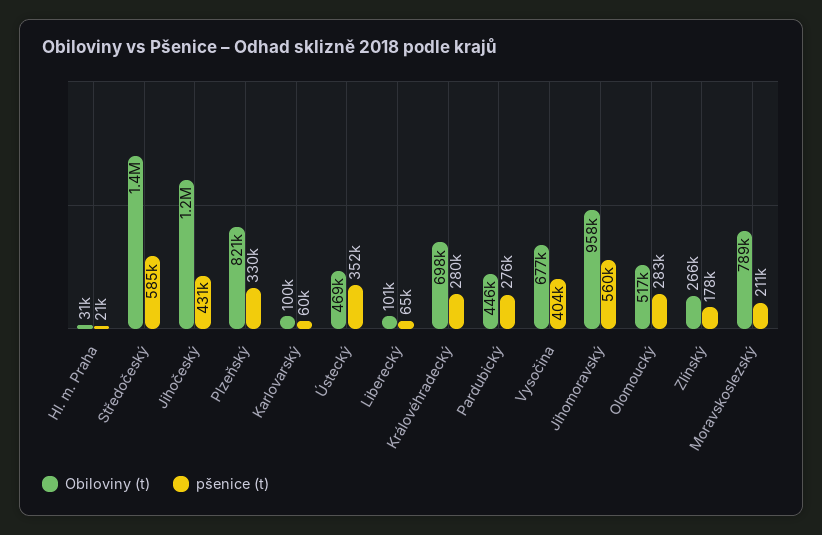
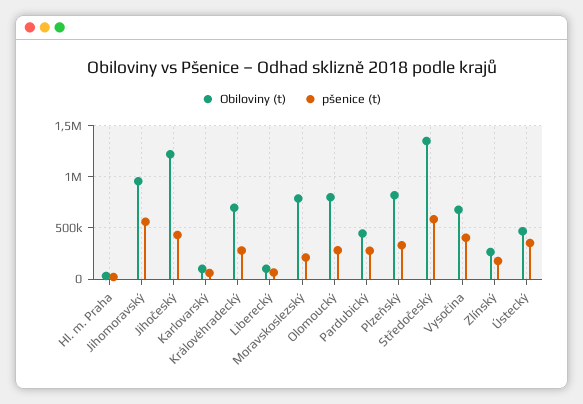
Obiloviny (t), Olomoucký: 517000 -> 800000

